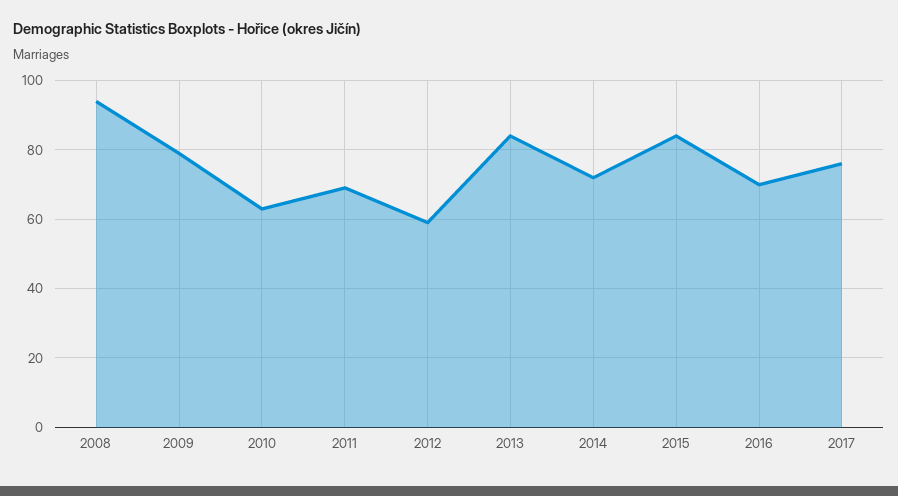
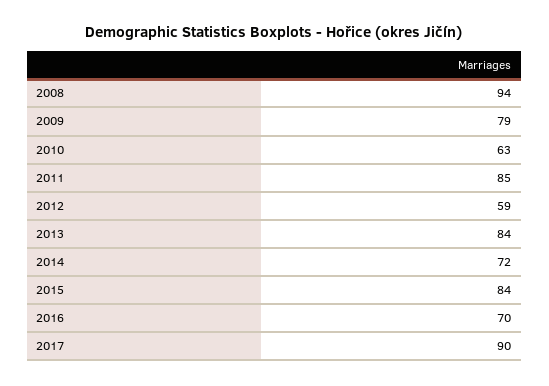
2011: 70 -> 85
2017: 75 -> 90

